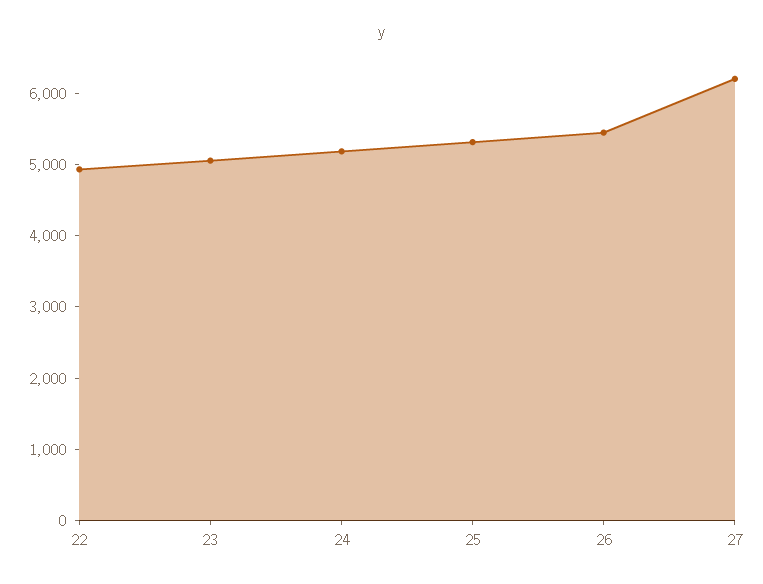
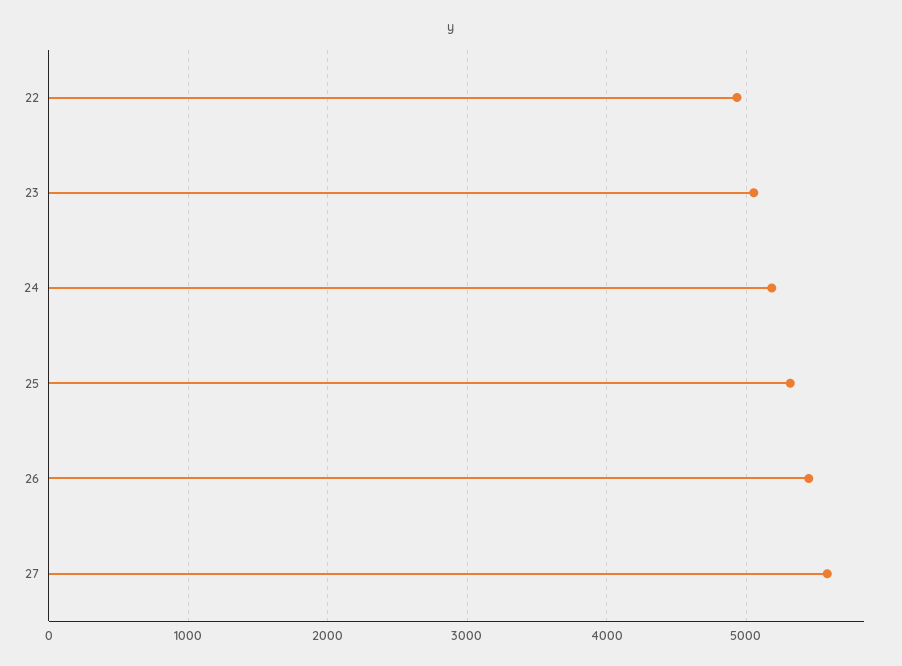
27: 6200 -> 5600

